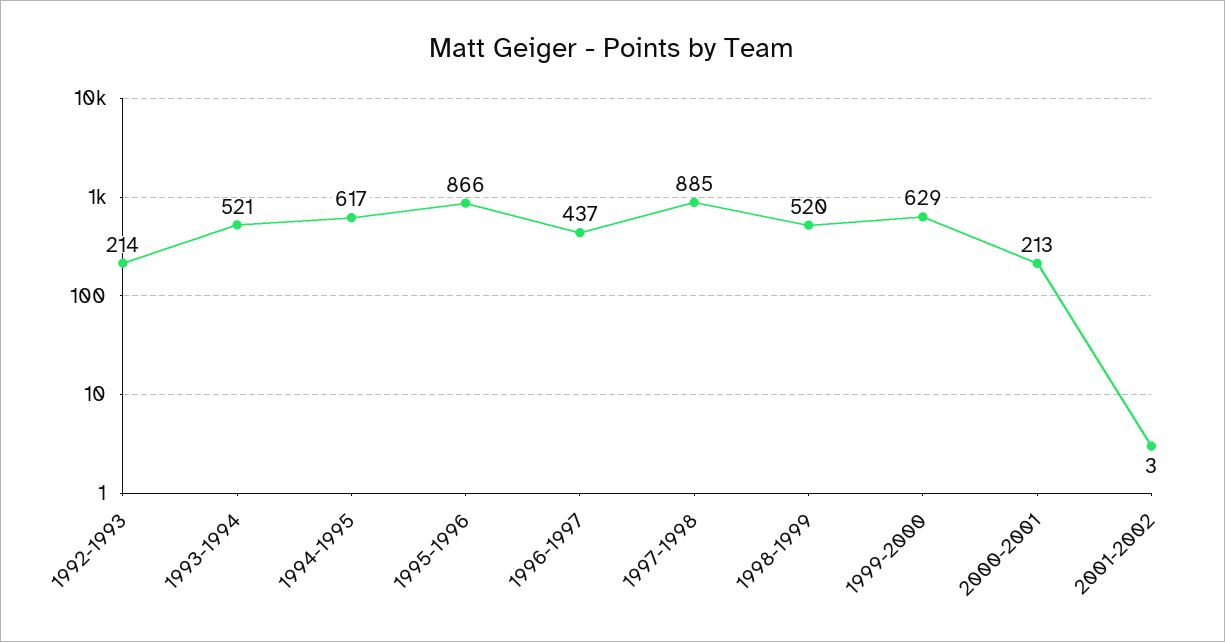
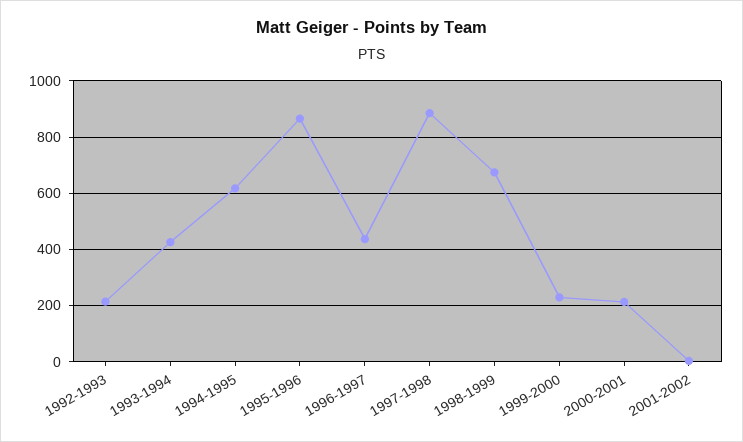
1993-1994: 521 -> 425
1998-1999: 520 -> 675
1999-2000: 629 -> 225

